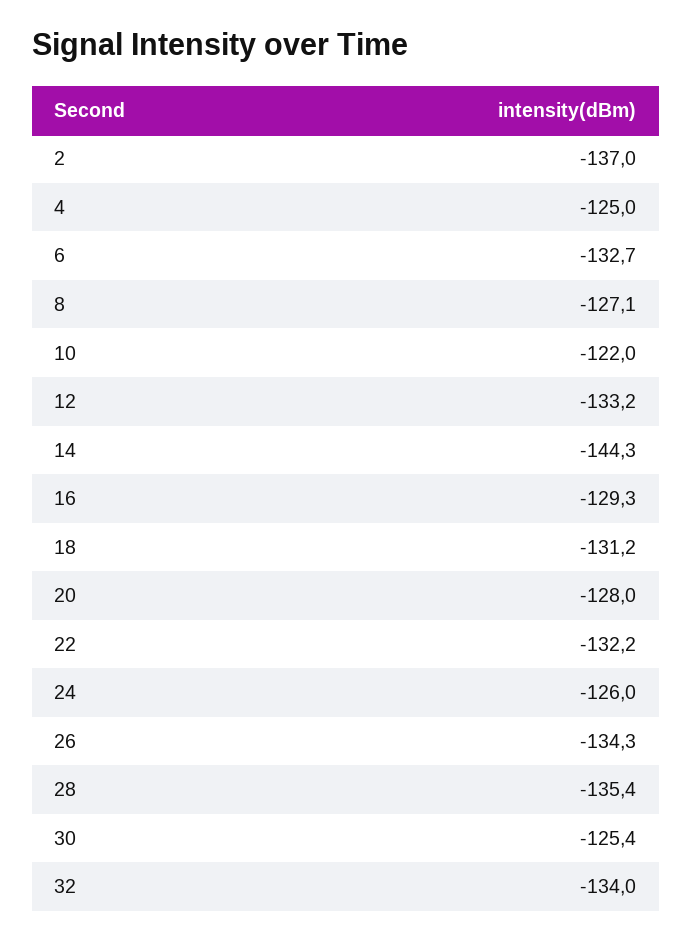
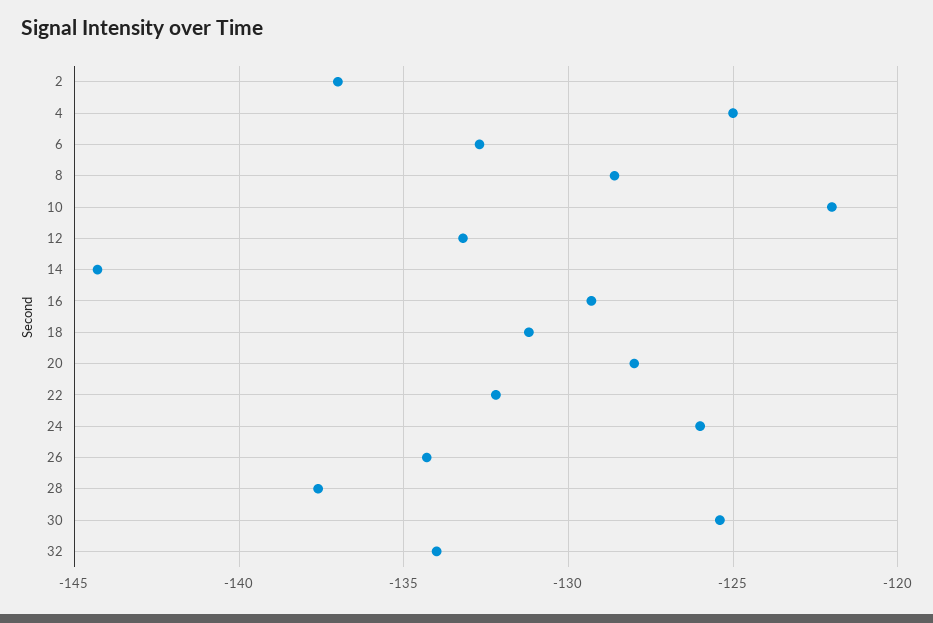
8: -127.1 -> -128.5
28: -135.4 -> -137.5

